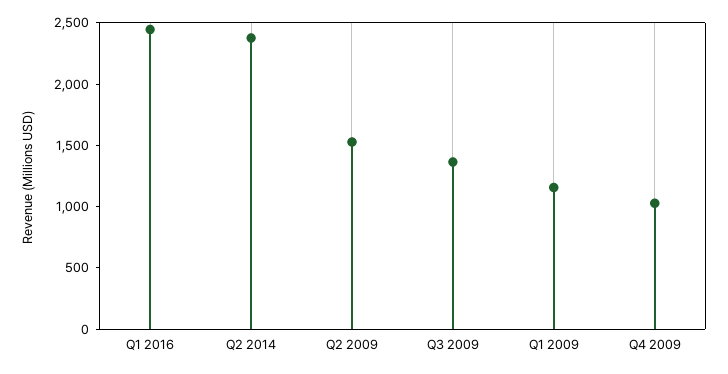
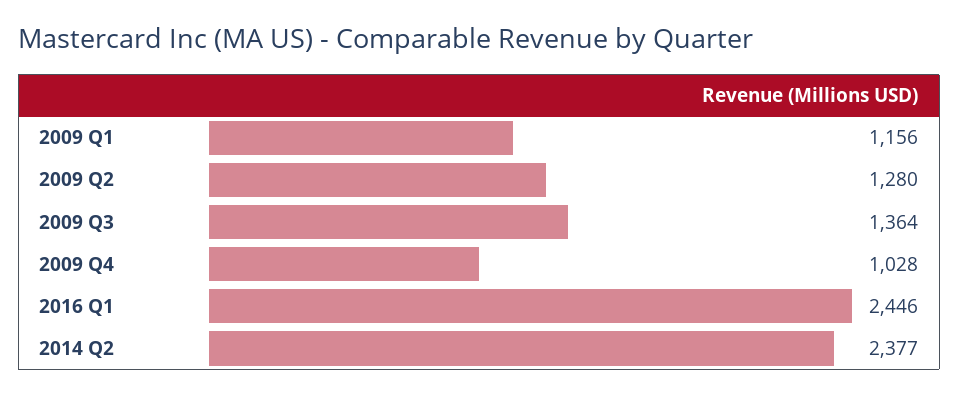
Q2 2009: 1500 -> 1280

